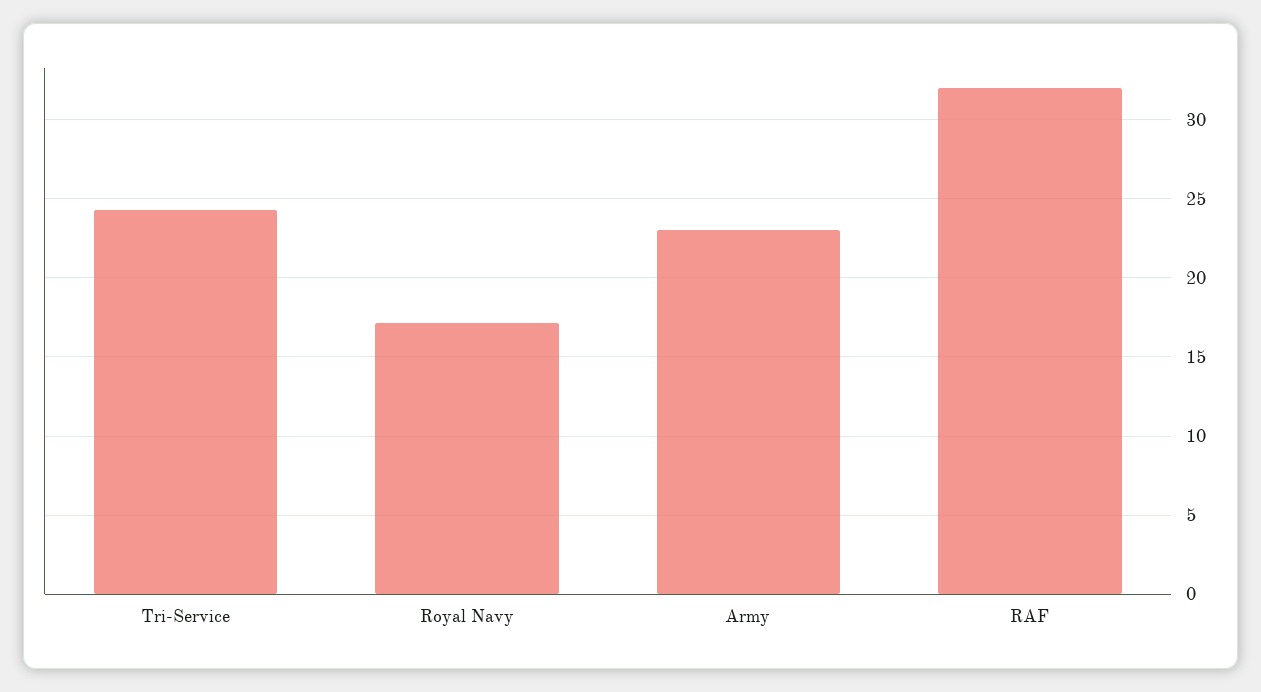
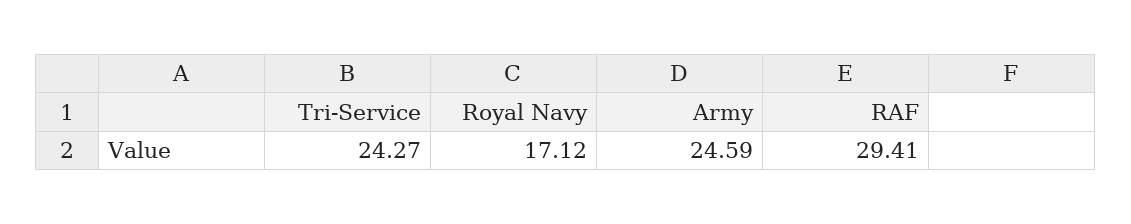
Army: 23 -> 24.59
RAF: 32 -> 29.41

